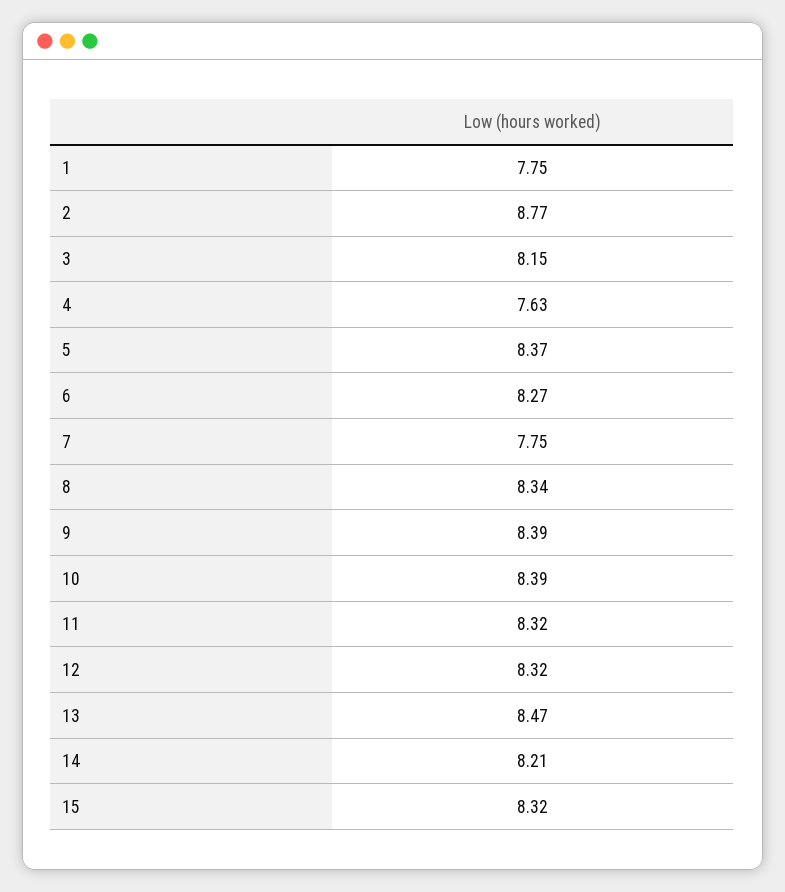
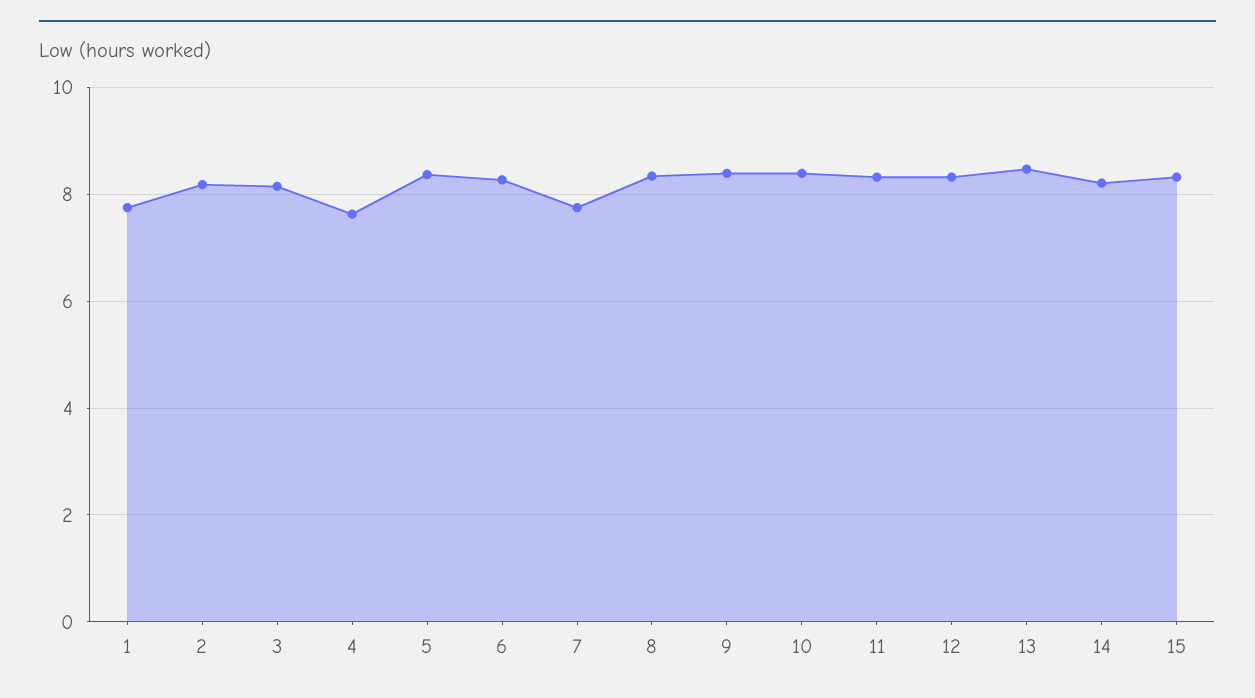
2: 8.77 -> 8.2

